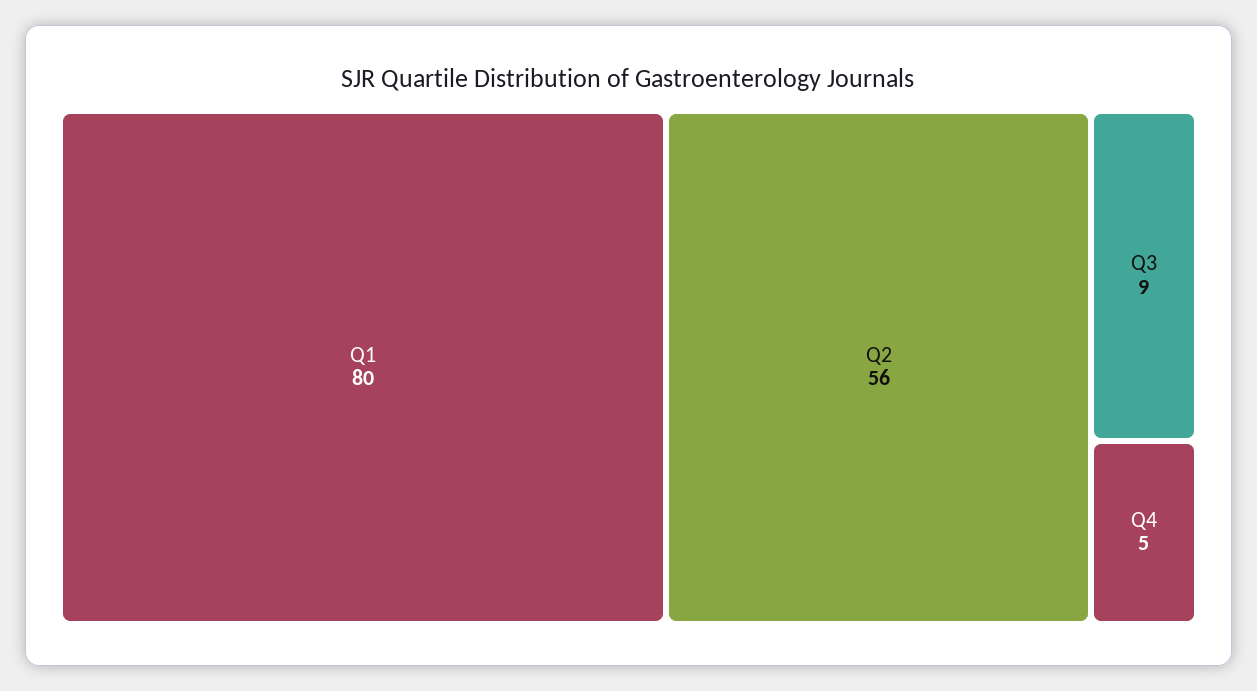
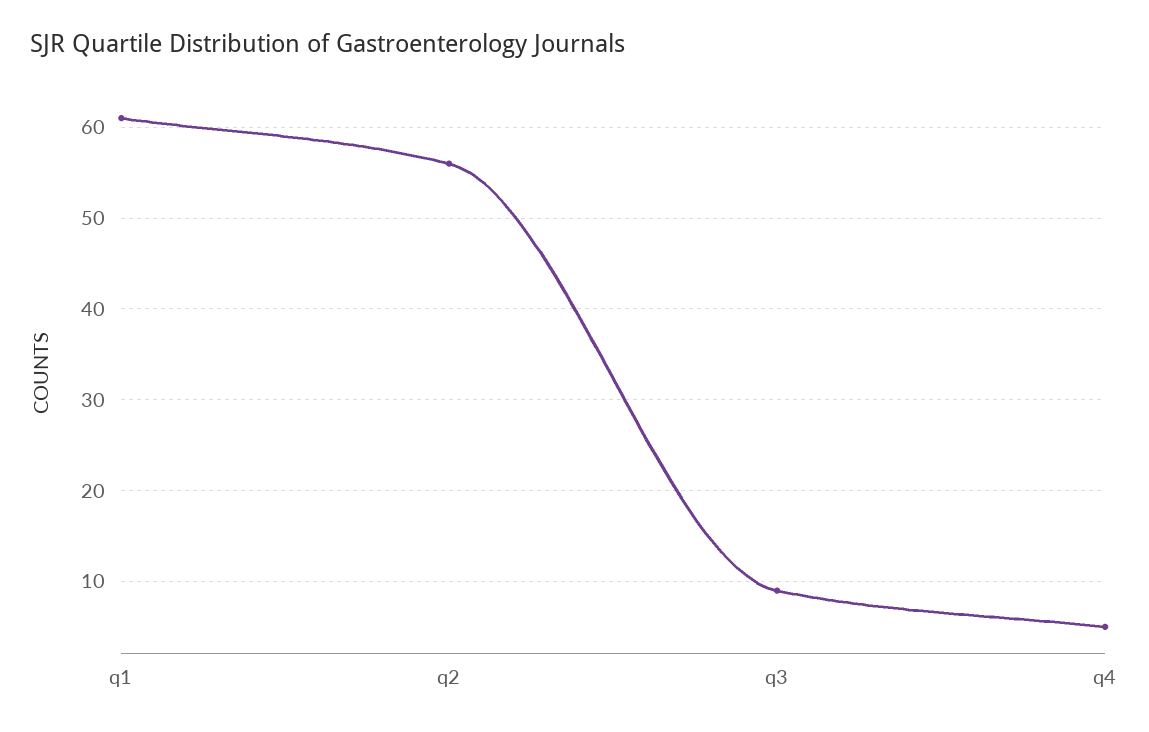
Q1: 80 -> 61

